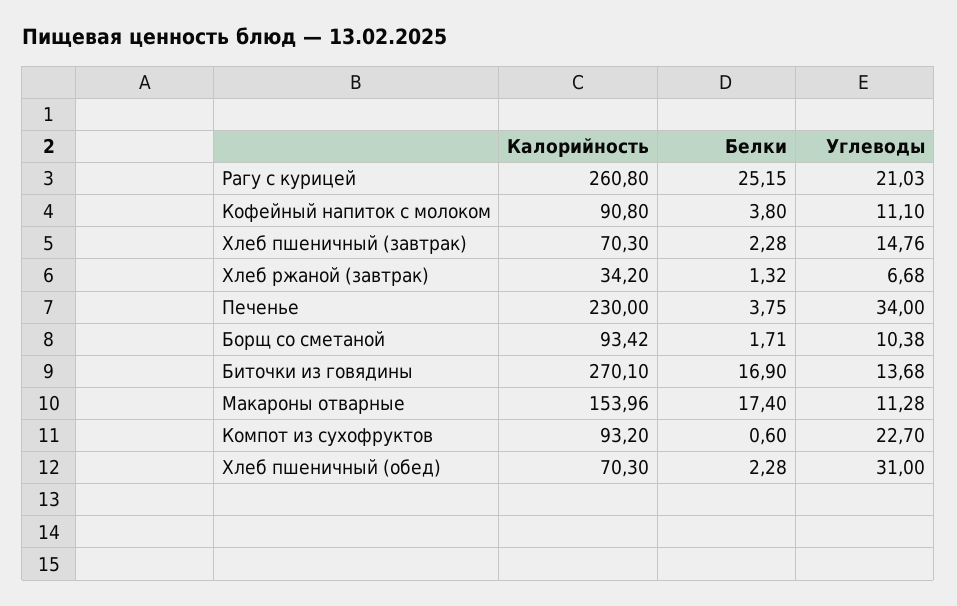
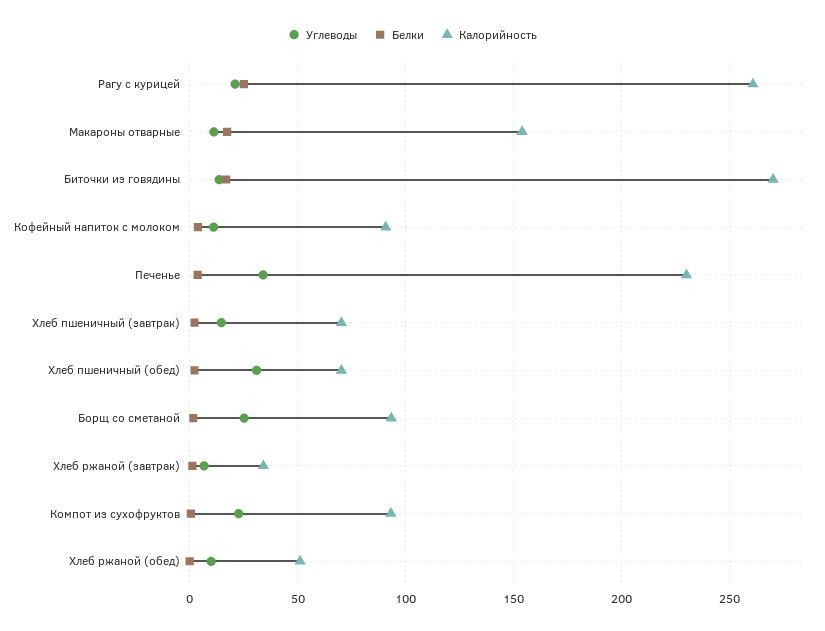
Углеводы, Борщ со сметаной: 10.38 -> 25
Углеводы, Хлеб ржаной (обед): none -> 10
Белки, Хлеб ржаной (обед): none -> 0
Калорийность, Хлеб ржаной (обед): none -> 50

